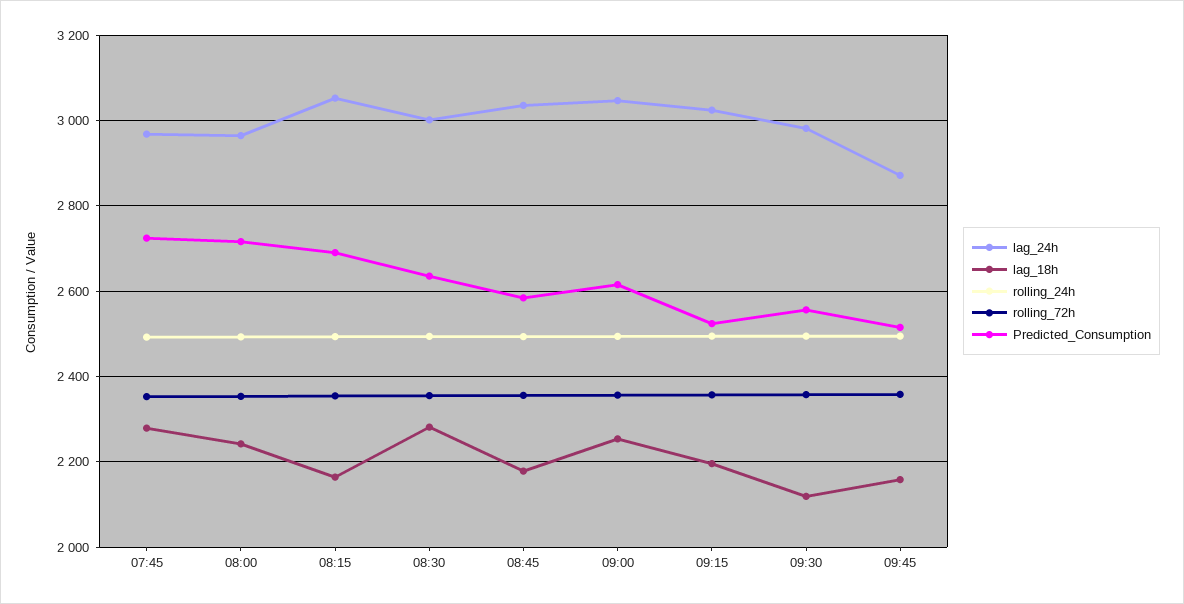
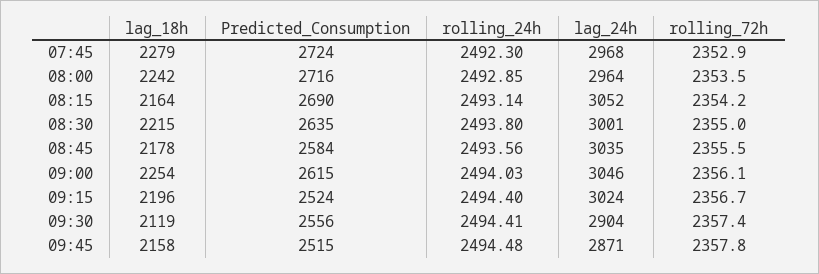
lag_18h, 08:30: 2280 -> 2215
lag_24h, 09:30: 2980 -> 2904

